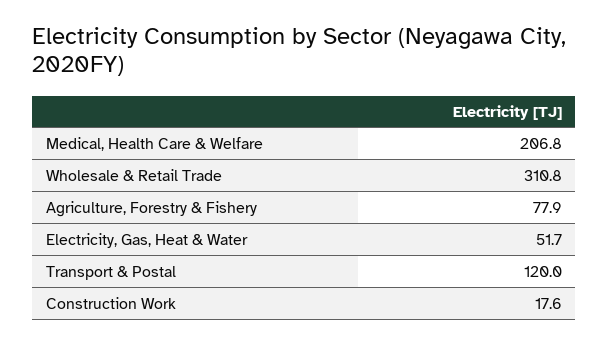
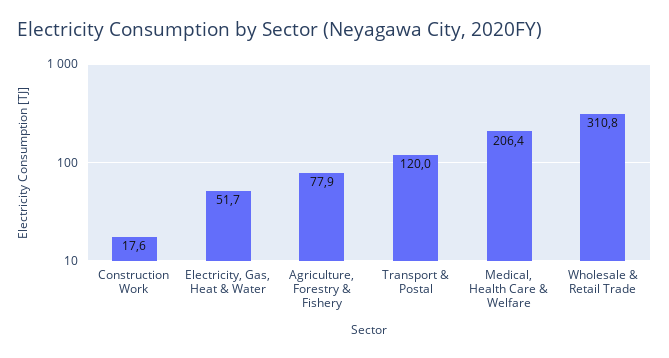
Medical, Health Care & Welfare: 206.8 -> 206.4

